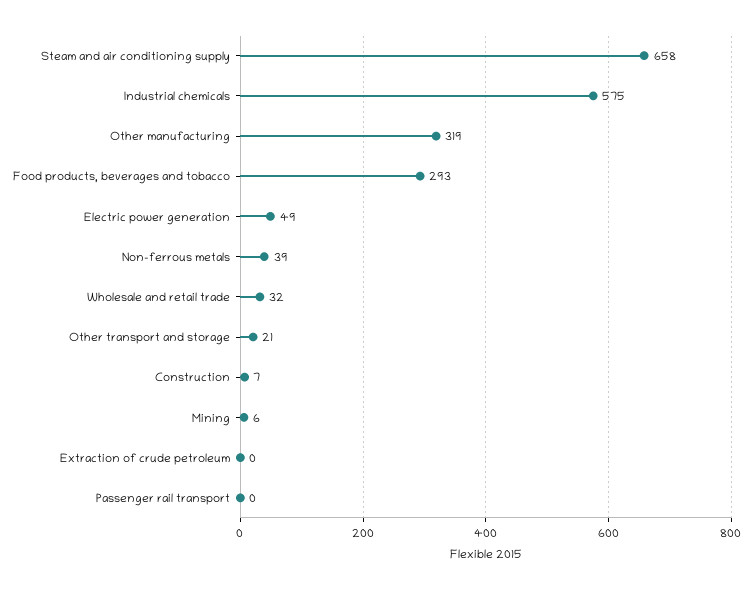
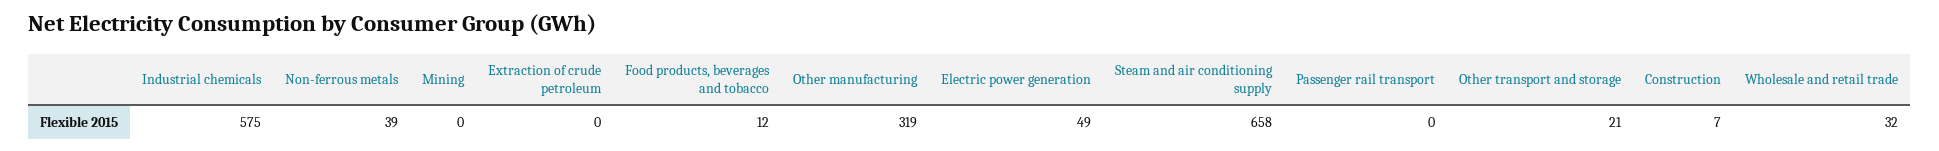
Food products, beverages and tobacco: 293 -> 12
Mining: 6 -> 0

